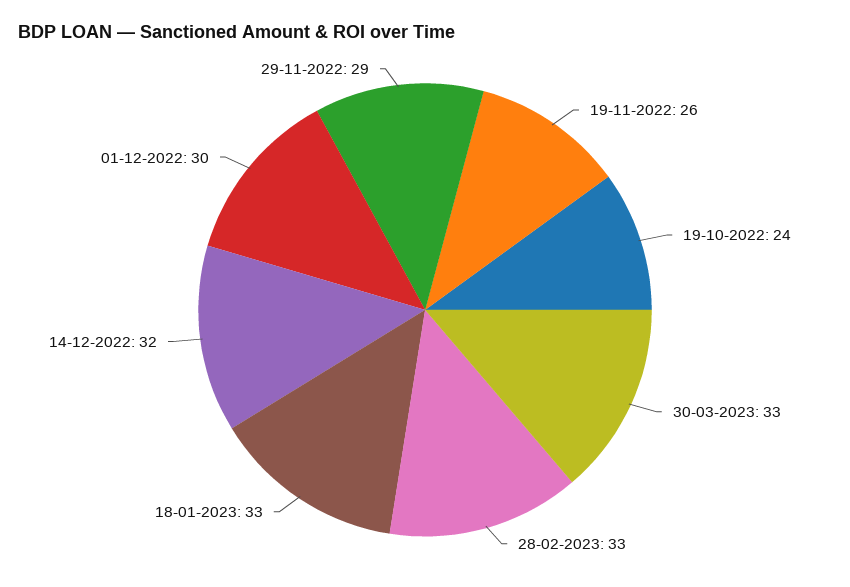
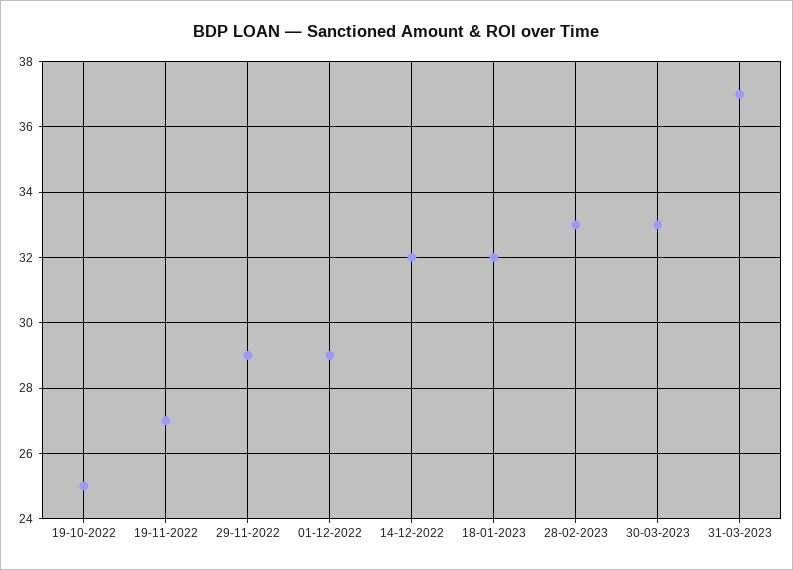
19-11-2022: 26 -> 27
19-10-2022: 24 -> 25
18-01-2023: 33 -> 32
01-12-2022: 30 -> 29
31-03-2023: none -> 37

